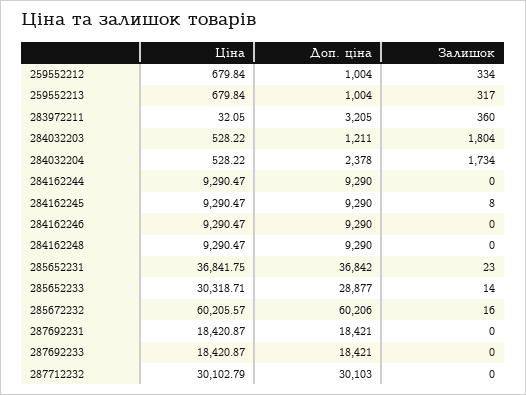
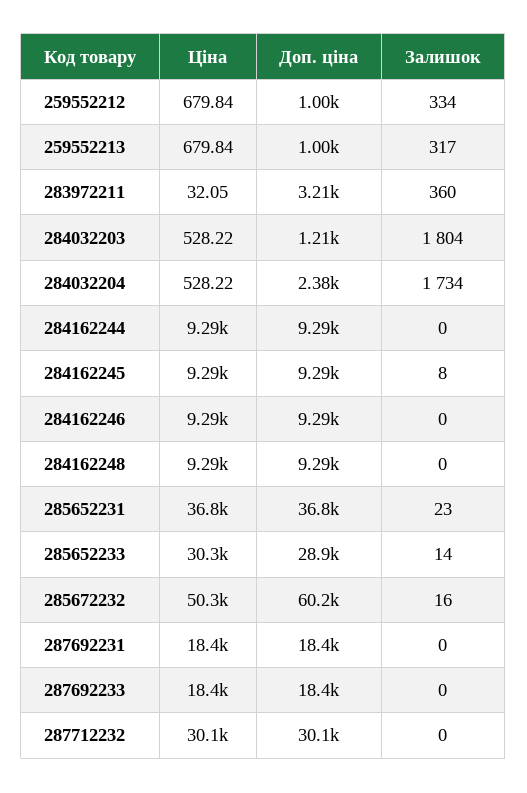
Ціна, 285672232: 60205.57 -> 50300

